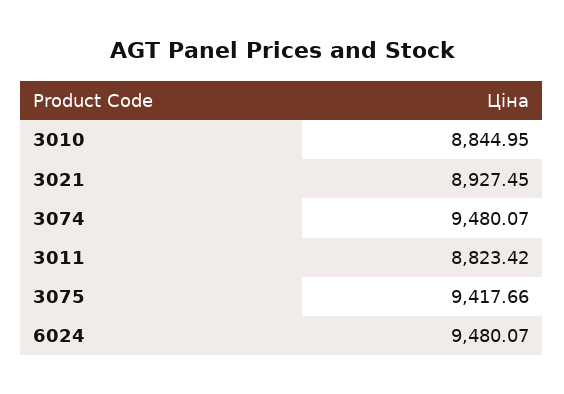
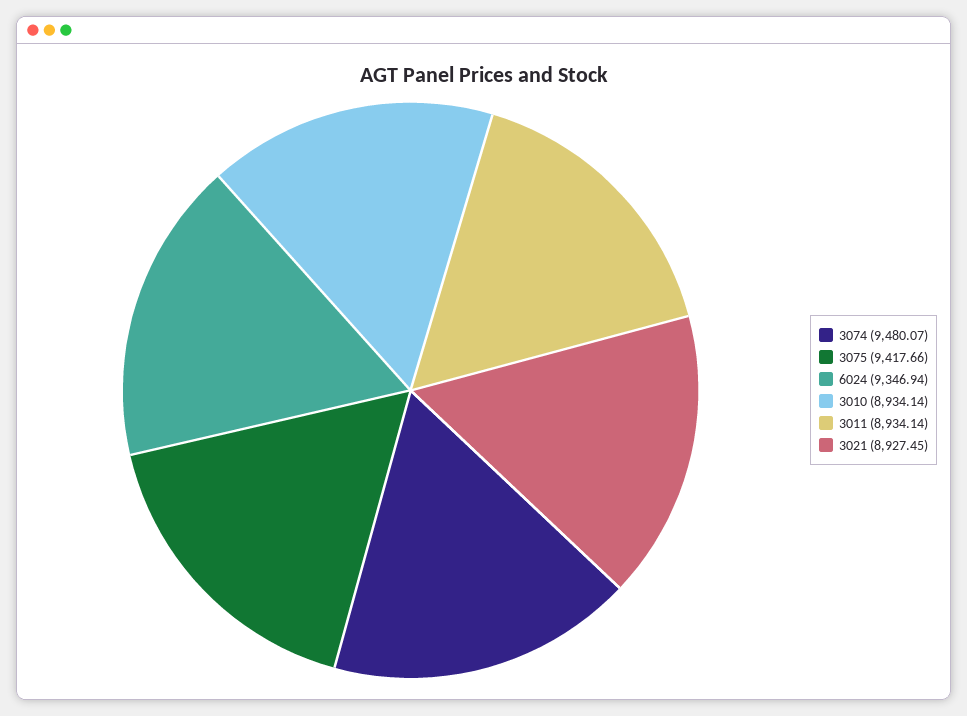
3010: 8844.95 -> 8934.14
3011: 8823.42 -> 8934.14
6024: 9480.07 -> 9346.94

